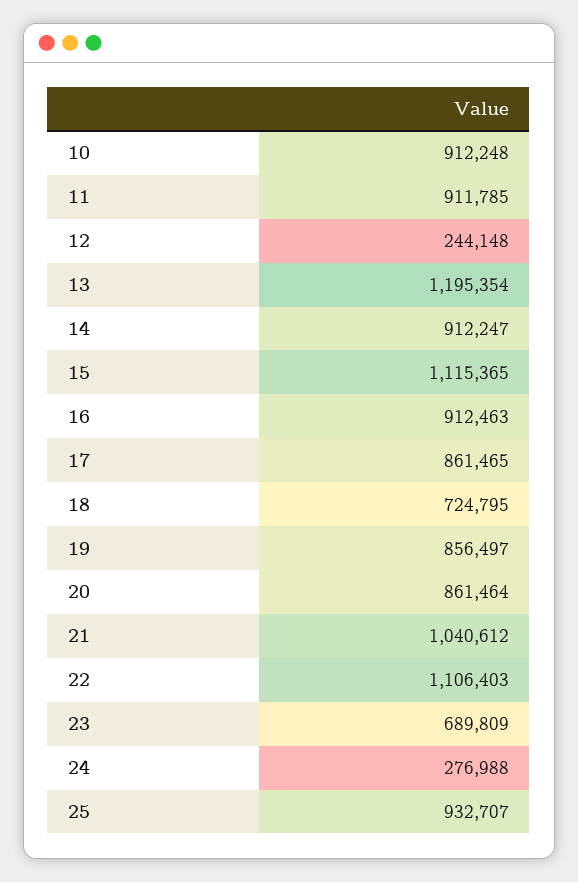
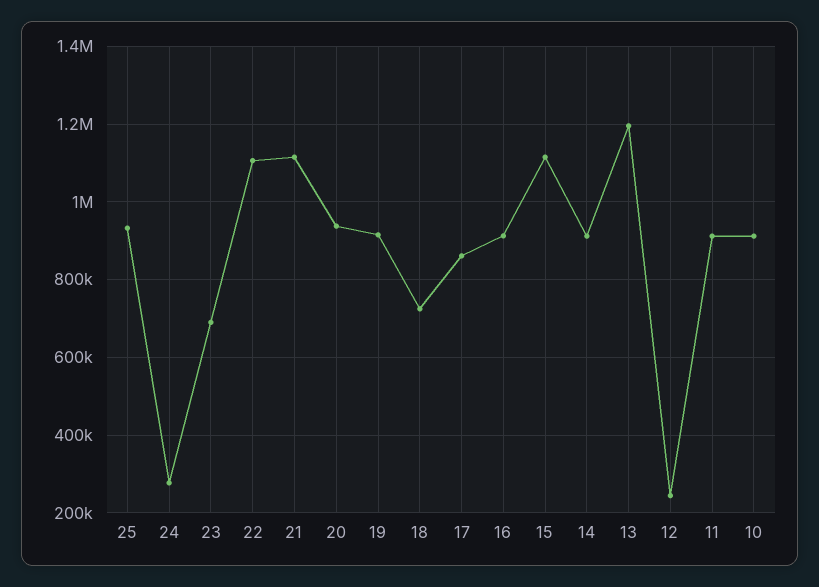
19: 856497 -> 920000
20: 861464 -> 940000
21: 1040612 -> 1120000

